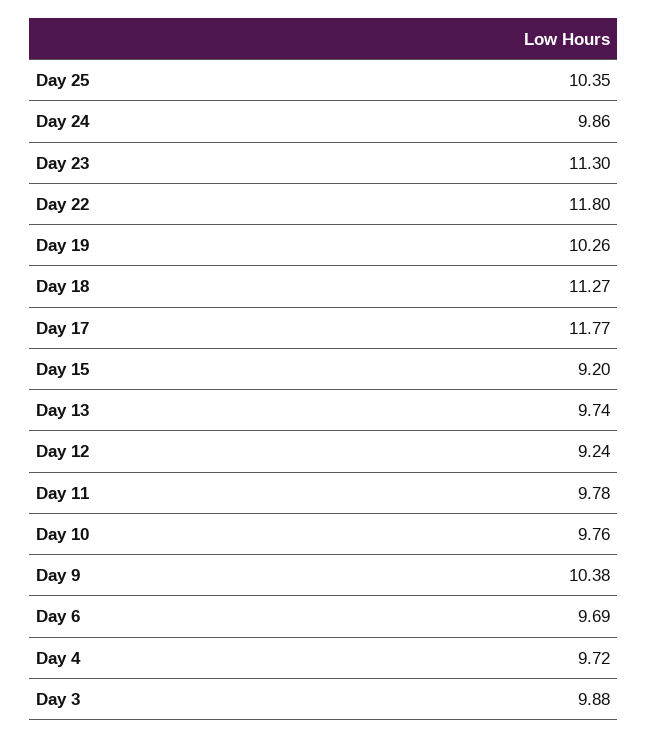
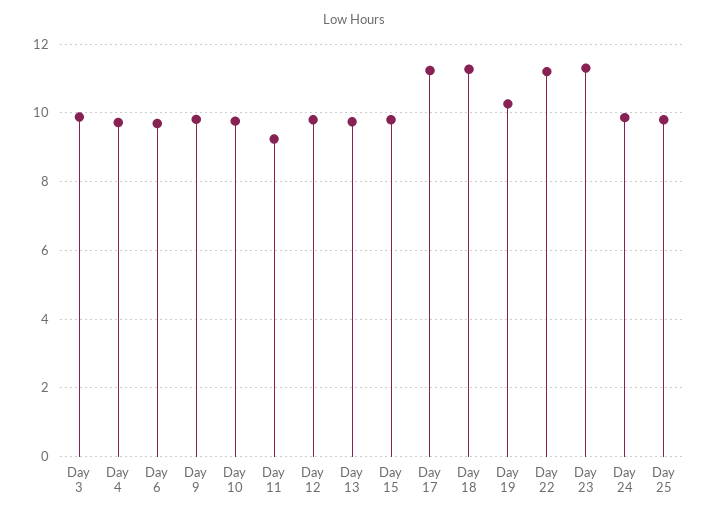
Day 25: 10.35 -> 9.8
Day 22: 11.8 -> 11.2
Day 17: 11.77 -> 11.2
Day 15: 9.2 -> 9.8
Day 12: 9.24 -> 9.8
Day 11: 9.78 -> 9.2
Day 9: 10.38 -> 9.8

